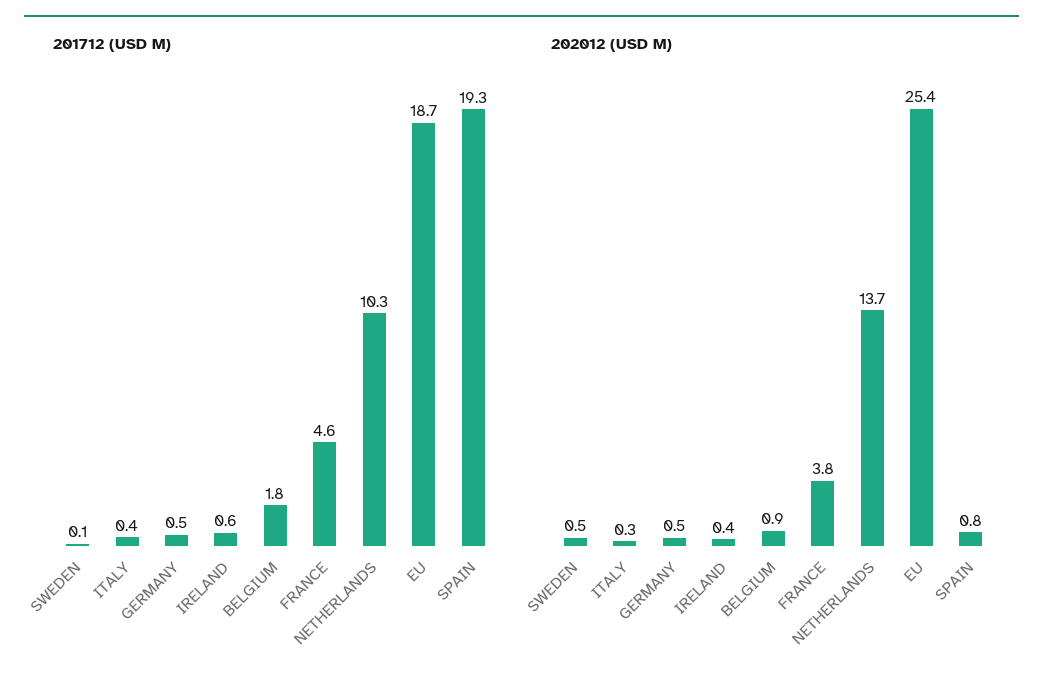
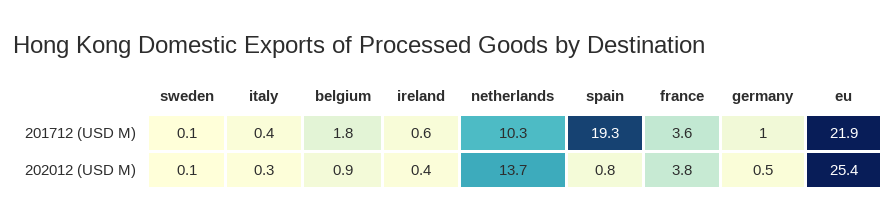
201712 (USD M), GERMANY: 0.5 -> 1
201712 (USD M), FRANCE: 4.6 -> 3.6
201712 (USD M), EU: 18.7 -> 21.9
202012 (USD M), SWEDEN: 0.5 -> 0.1

